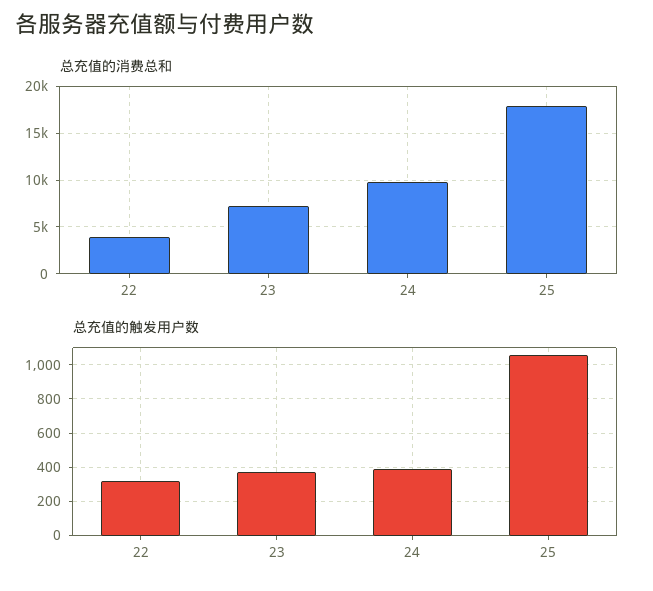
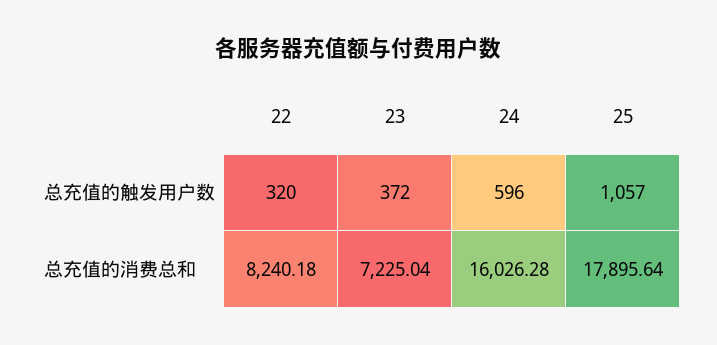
总充值的消费总和, 22: 4000 -> 8240.18
总充值的消费总和, 24: 10000 -> 16026.28
总充值的触发用户数, 24: 400 -> 596

